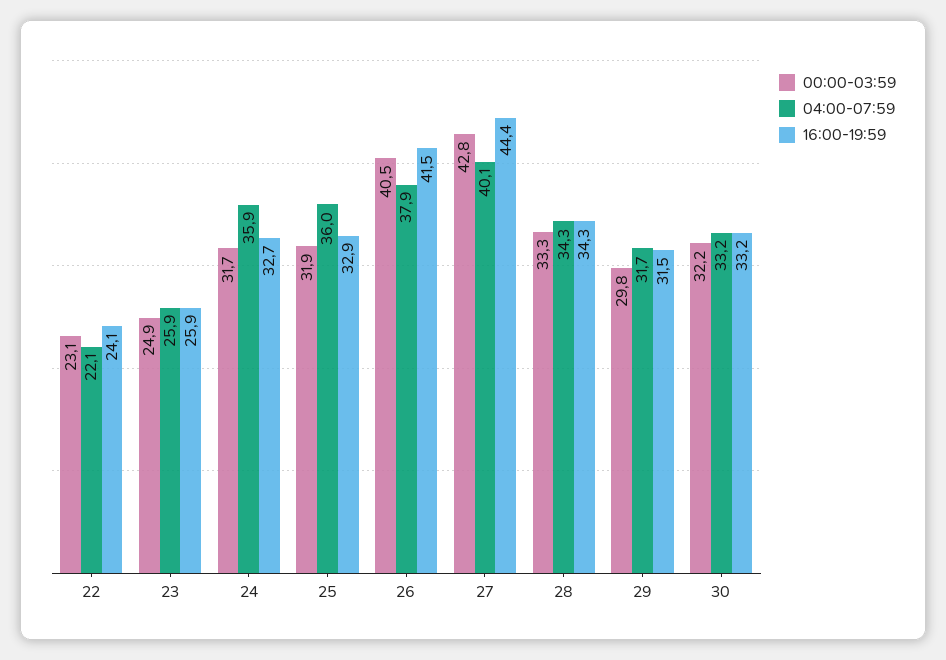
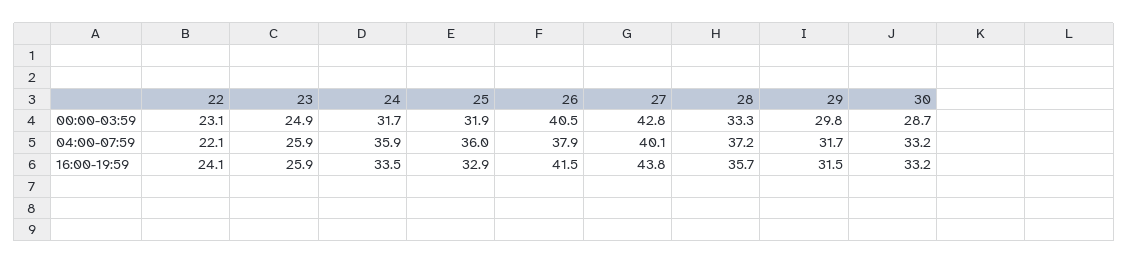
16:00-19:59, 24: 32.7 -> 33.5
16:00-19:59, 27: 44.4 -> 43.8
04:00-07:59, 28: 34.3 -> 37.2
16:00-19:59, 28: 34.3 -> 35.7
00:00-03:59, 30: 32.2 -> 28.7

